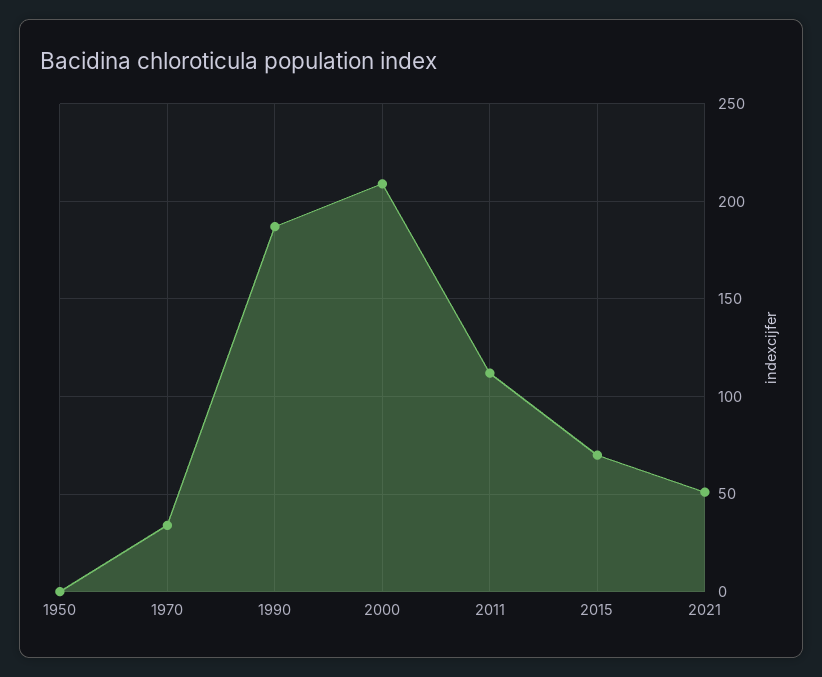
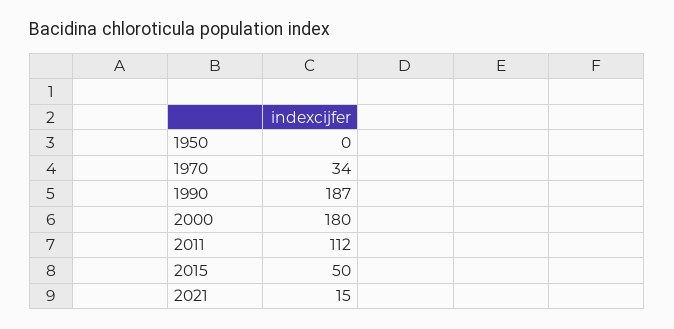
2000: 210 -> 180
2015: 70 -> 50
2021: 50 -> 15

